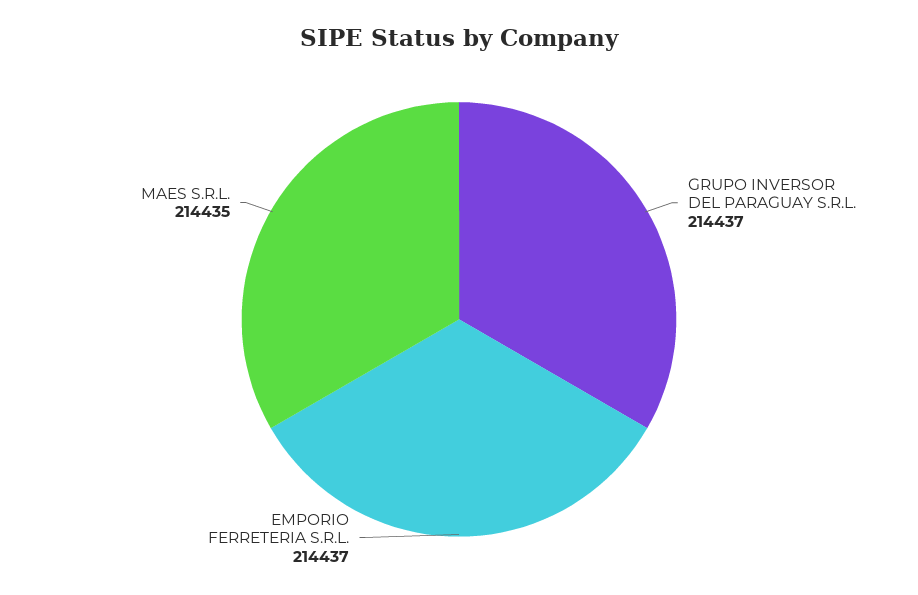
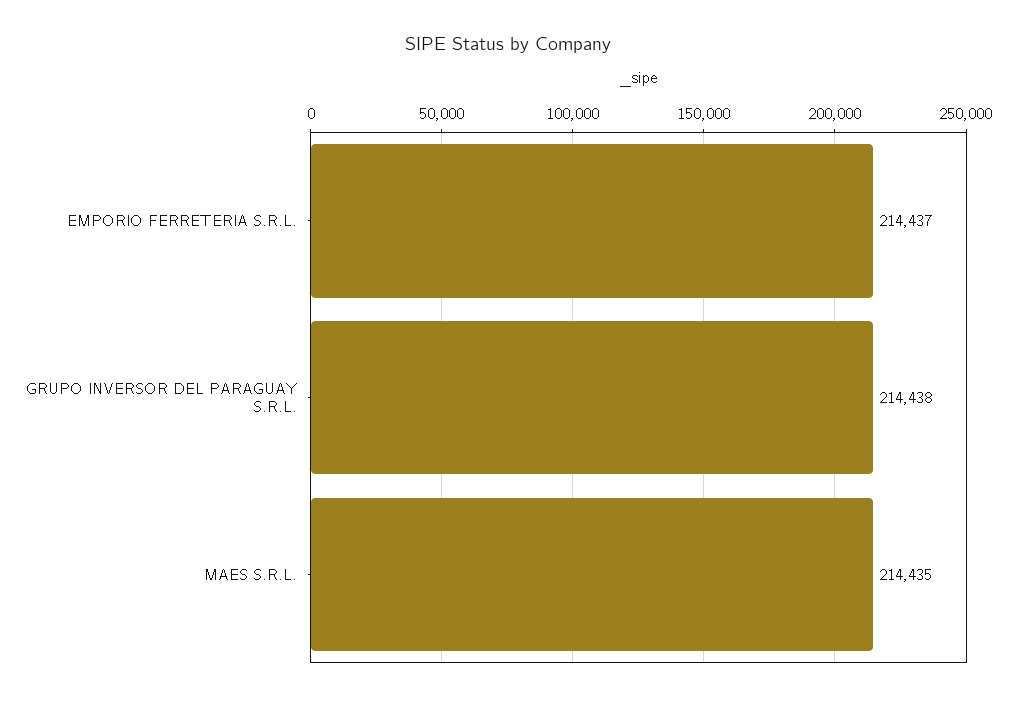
GRUPO INVERSOR DEL PARAGUAY S.R.L.: 214437 -> 214438

